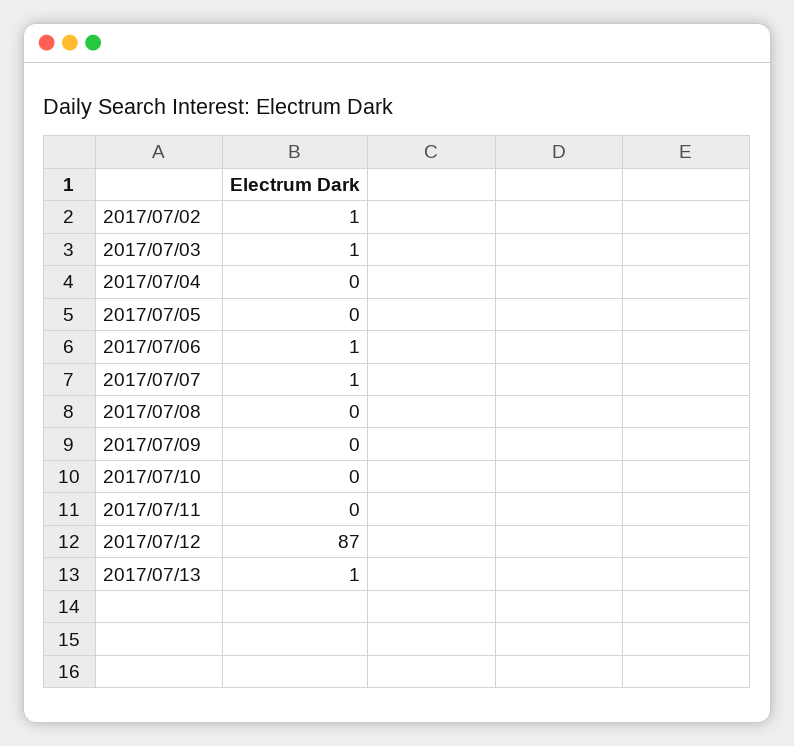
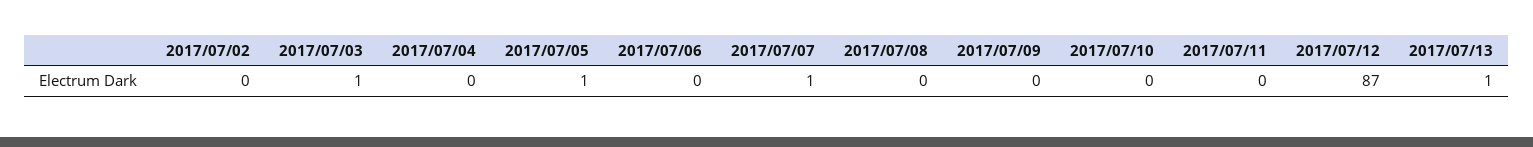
2017/07/02: 1 -> 0
2017/07/05: 0 -> 1
2017/07/06: 1 -> 0

